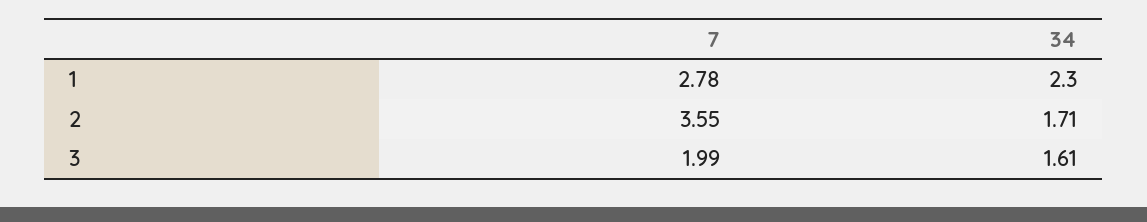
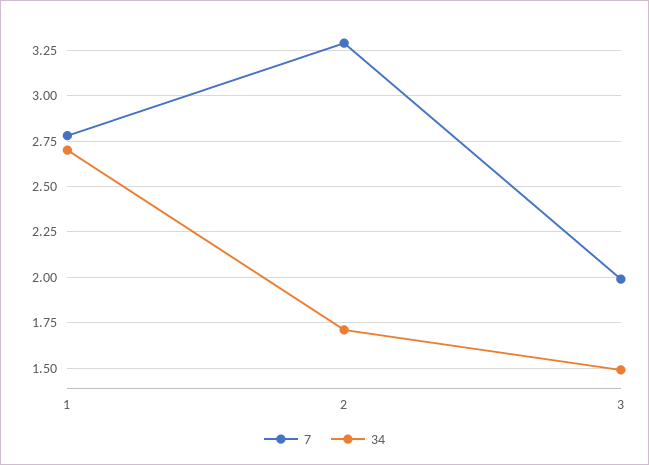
34, 1: 2.3 -> 2.7
7, 2: 3.55 -> 3.3
34, 3: 1.61 -> 1.5

